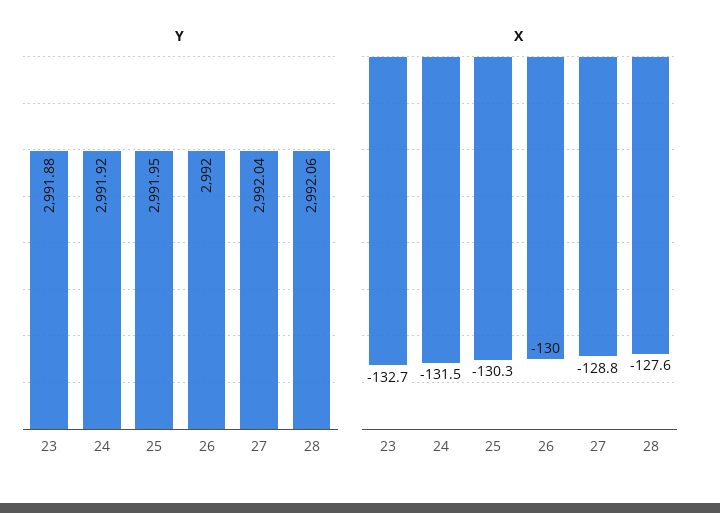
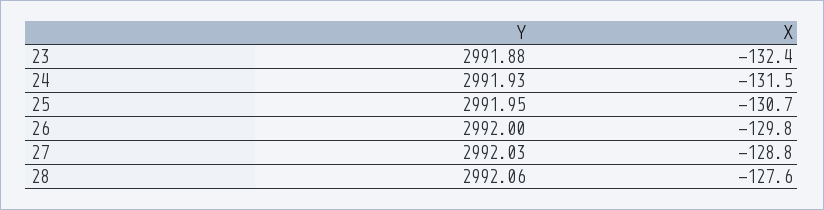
Y, 24: 2991.92 -> 2991.93
Y, 27: 2992.04 -> 2992.03
X, 23: -132.7 -> -132.4
X, 25: -130.3 -> -130.7
X, 26: -130 -> -129.8

